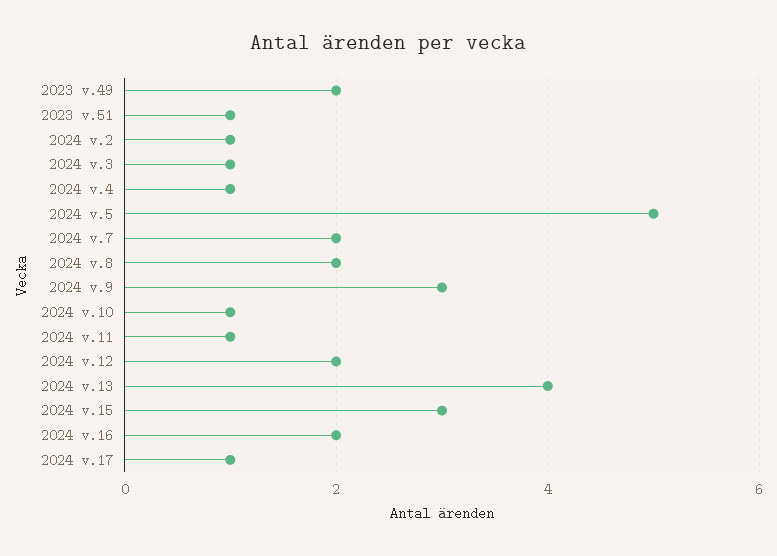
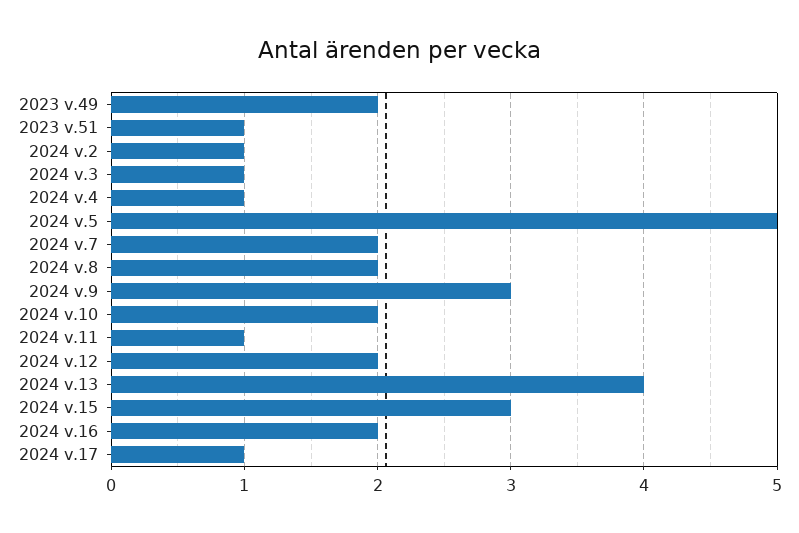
2024 v.10: 1 -> 2

